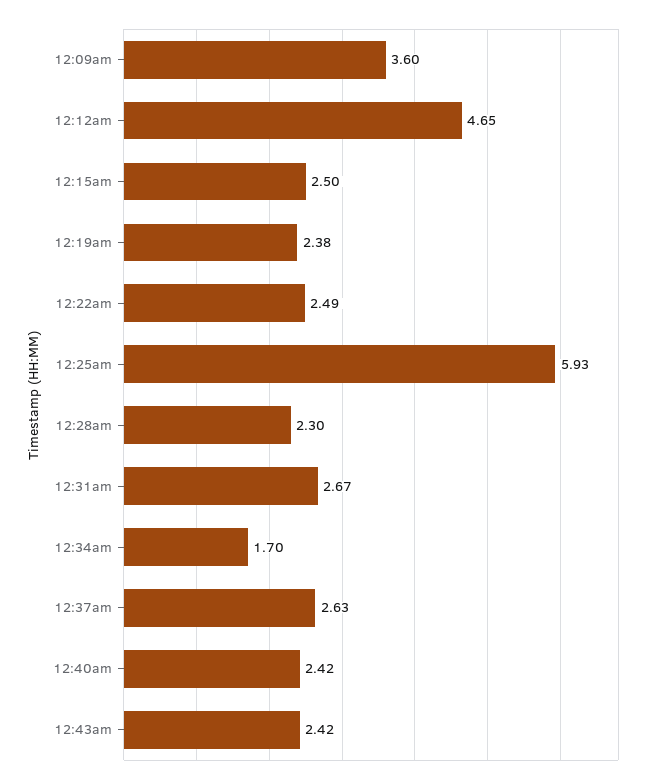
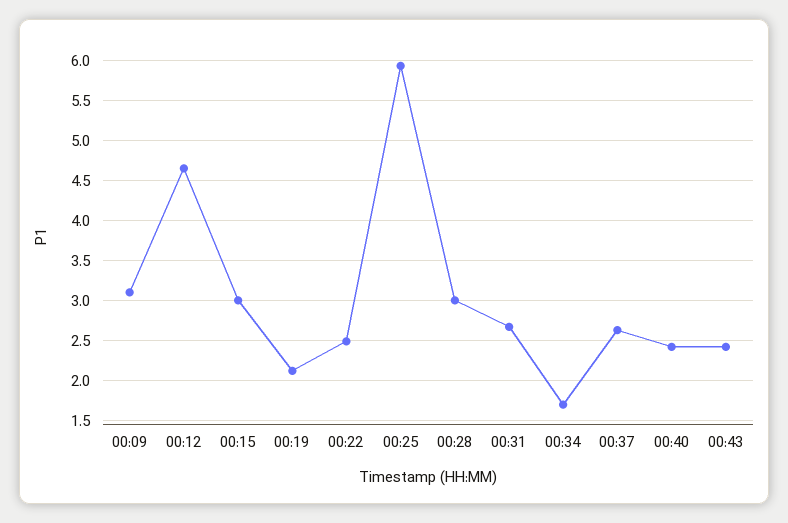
12:09am: 3.6 -> 3.1
12:15am: 2.5 -> 3
12:19am: 2.38 -> 2.1
12:28am: 2.3 -> 3

